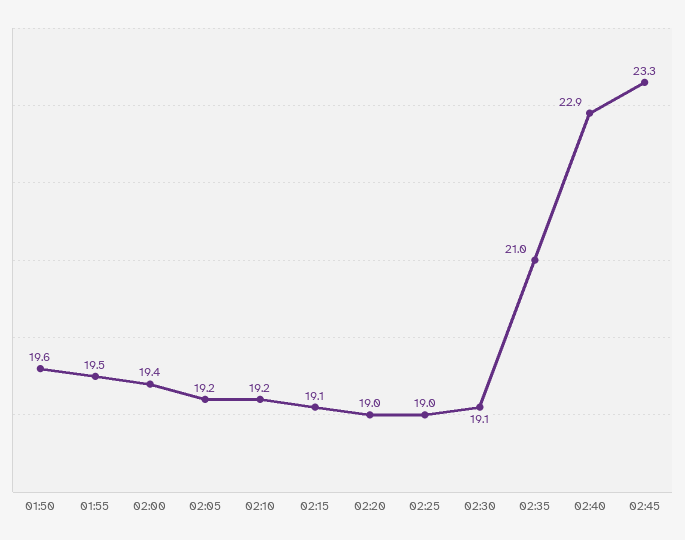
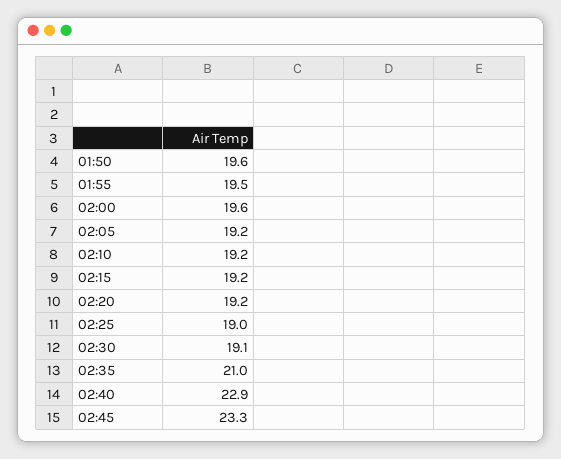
02:00: 19.4 -> 19.6
02:15: 19.1 -> 19.2
02:20: 19 -> 19.2

